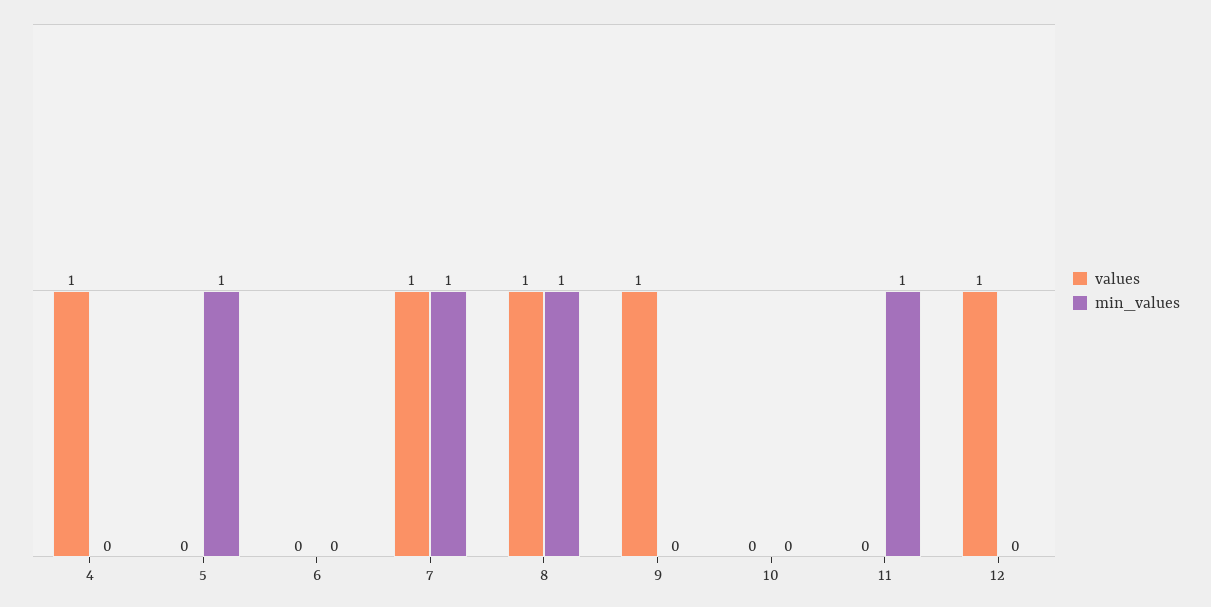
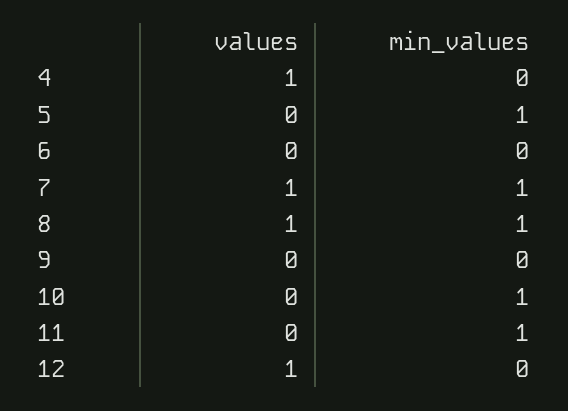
values, 9: 1 -> 0
min_values, 10: 0 -> 1

